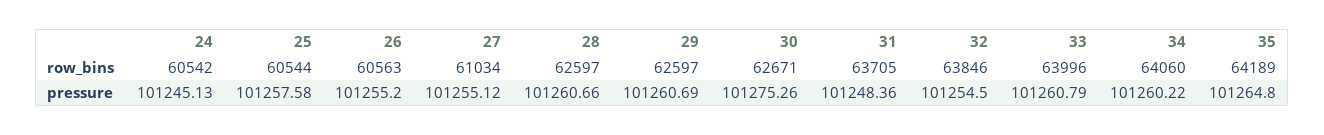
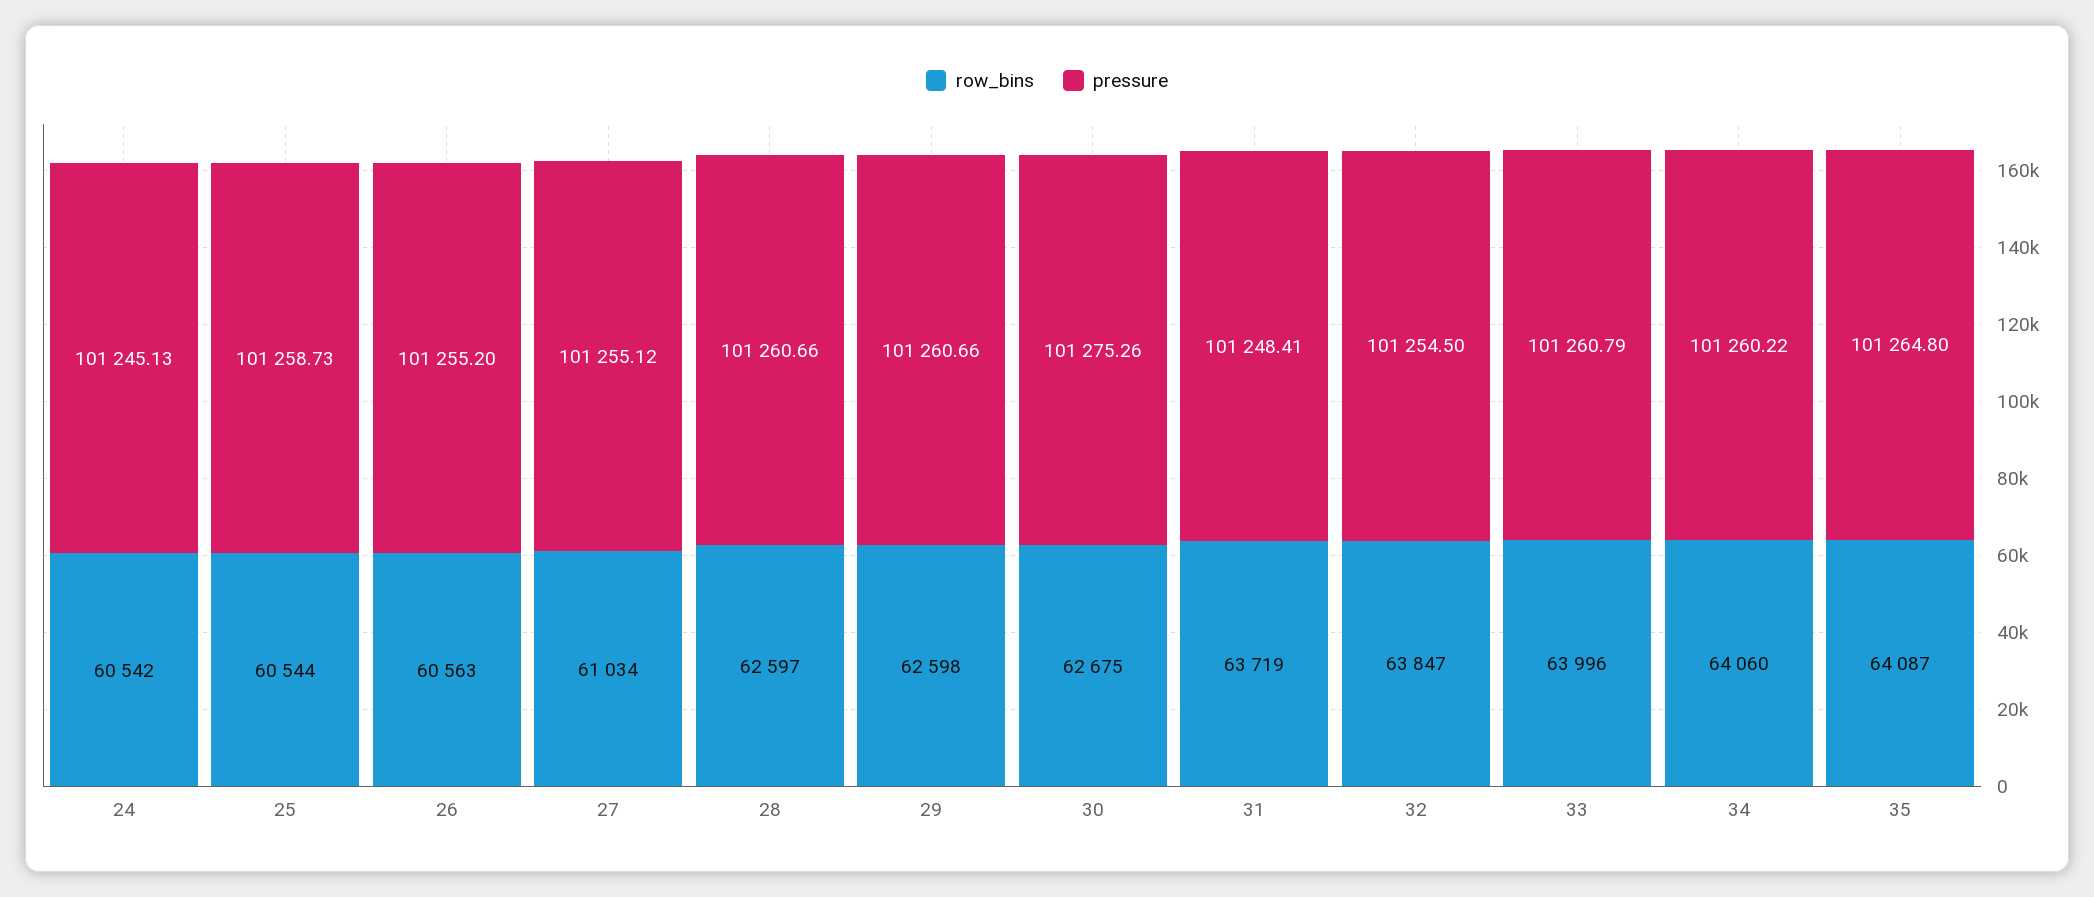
row_bins, 29: 62597 -> 62598
row_bins, 30: 62671 -> 62675
row_bins, 31: 63705 -> 63719
row_bins, 32: 63846 -> 63847
row_bins, 35: 64189 -> 64087
pressure, 25: 101257.58 -> 101258.73
pressure, 29: 101260.69 -> 101260.66
pressure, 31: 101248.36 -> 101248.41

